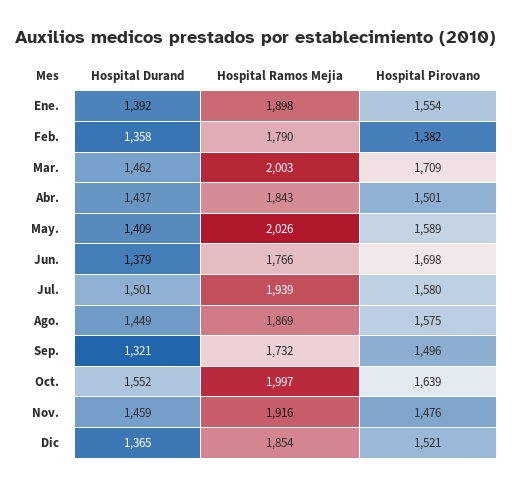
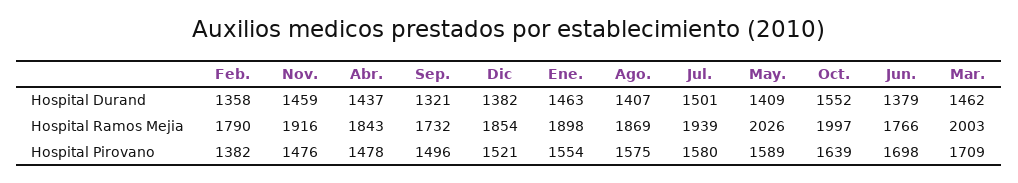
Hospital Durand, Ene.: 1392 -> 1463
Hospital Pirovano, Abr.: 1501 -> 1478
Hospital Durand, Ago.: 1449 -> 1407
Hospital Durand, Dic: 1365 -> 1382

